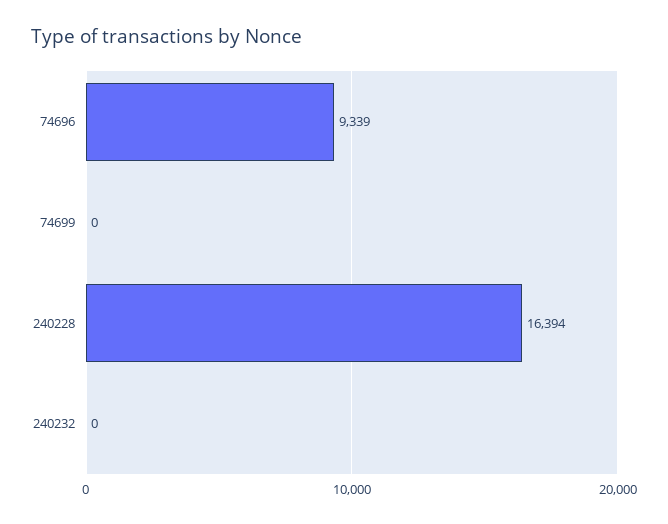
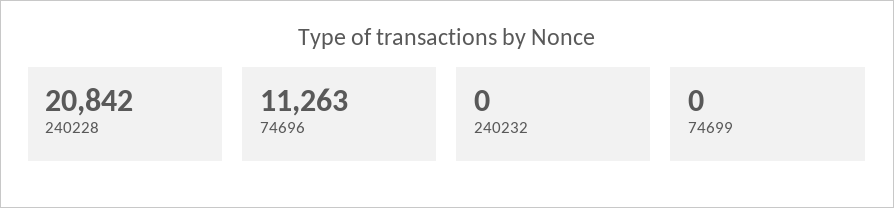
74696: 9339 -> 11263
240228: 16394 -> 20842

